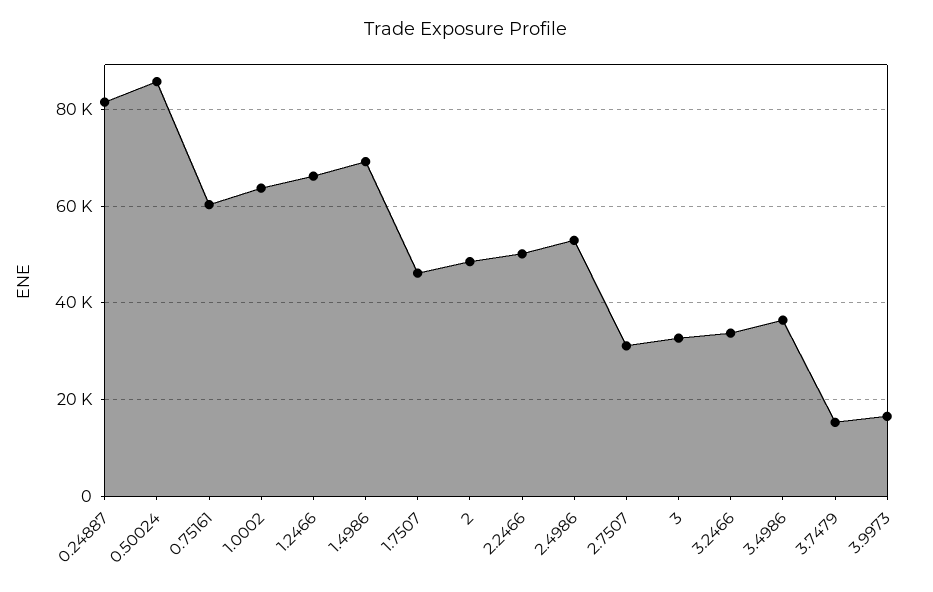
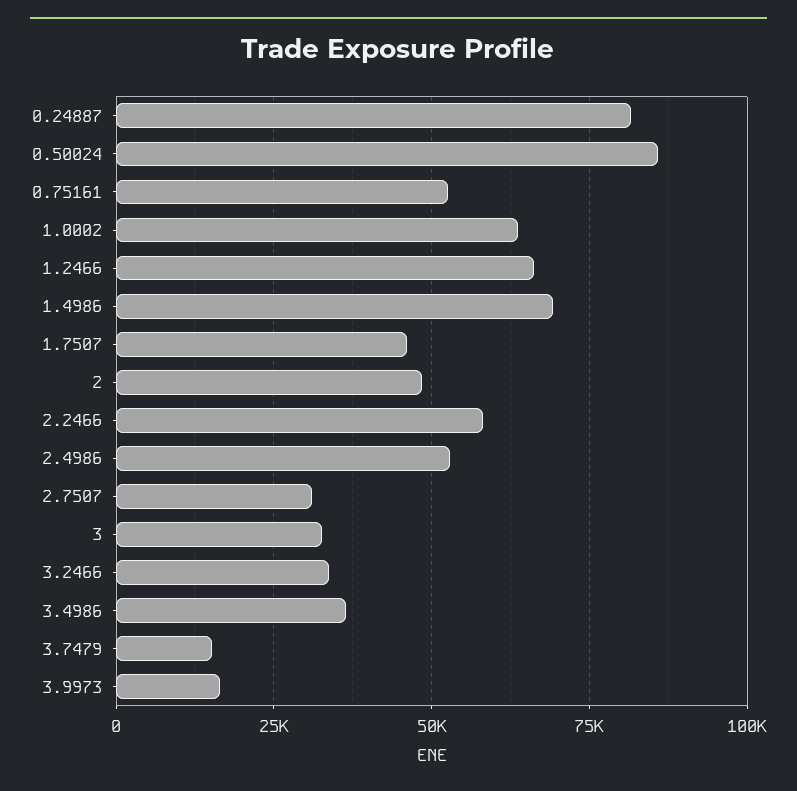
0.75161: 60000 -> 52500
2.2466: 50000 -> 57500

